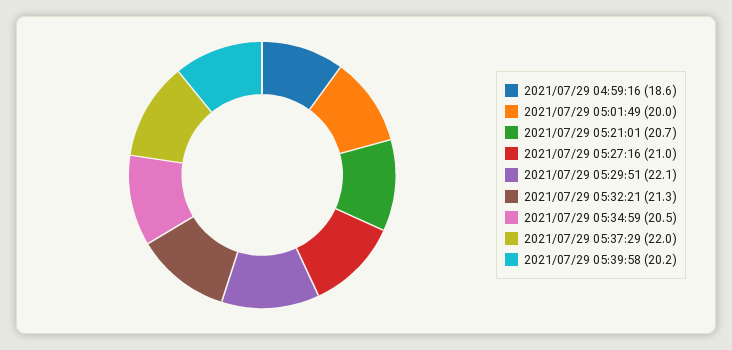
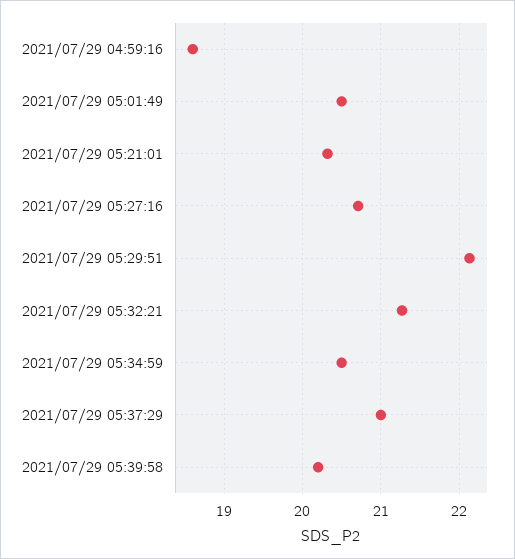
2021/07/29 05:01:49: 20 -> 20.5
2021/07/29 05:21:01: 20.7 -> 20.3
2021/07/29 05:27:16: 21 -> 20.7
2021/07/29 05:37:29: 22 -> 21

